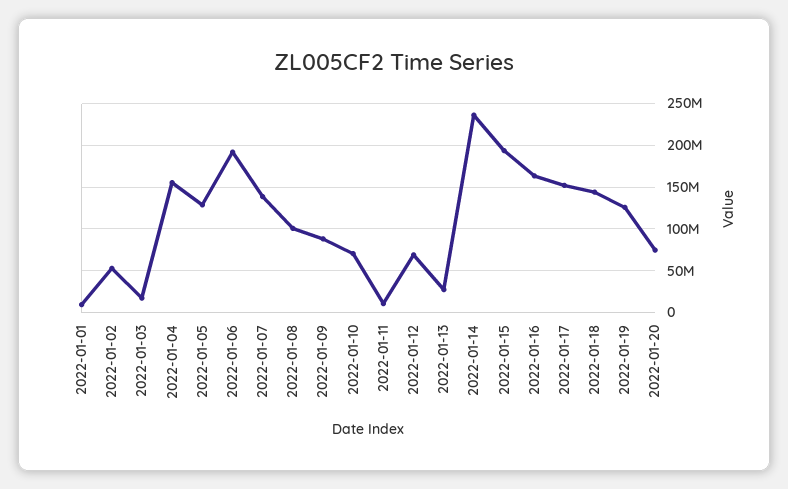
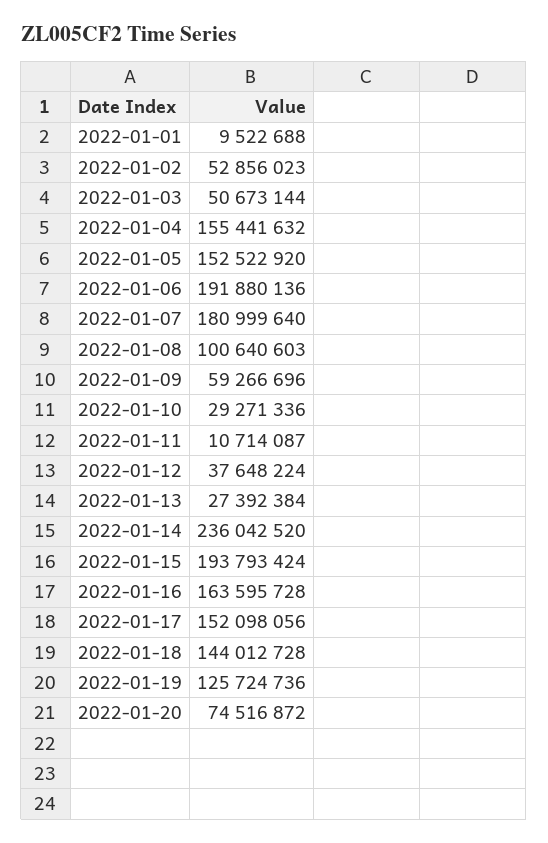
2022-01-03: 20000000 -> 50673144
2022-01-05: 130000000 -> 152522920
2022-01-07: 140000000 -> 180999640
2022-01-09: 90000000 -> 59266696
2022-01-10: 70000000 -> 29271336
2022-01-12: 70000000 -> 37648224

